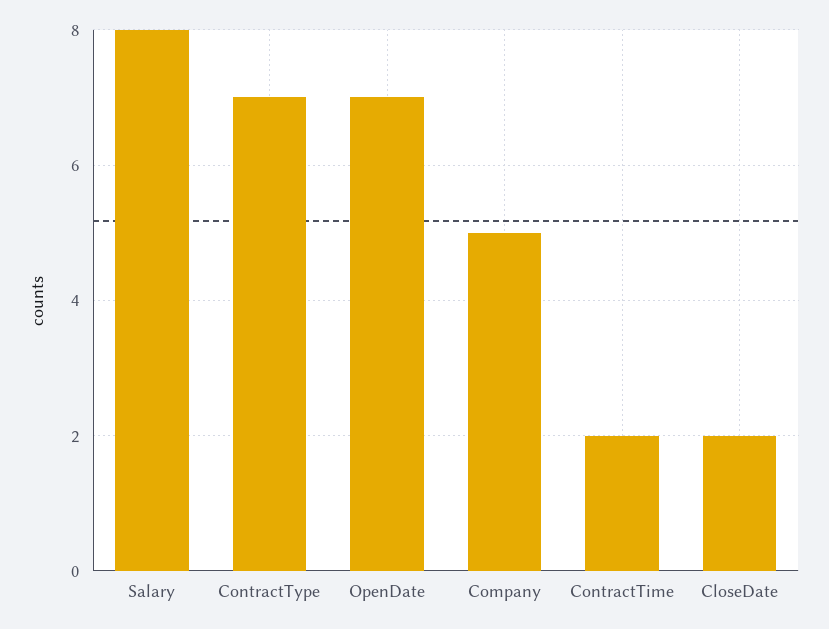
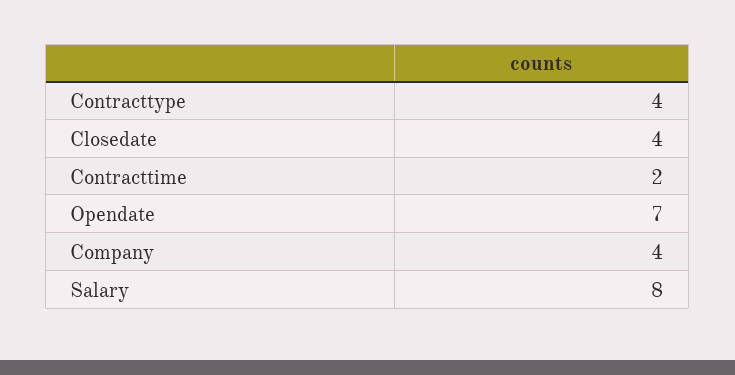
ContractType: 7 -> 4
Company: 5 -> 4
CloseDate: 2 -> 4

